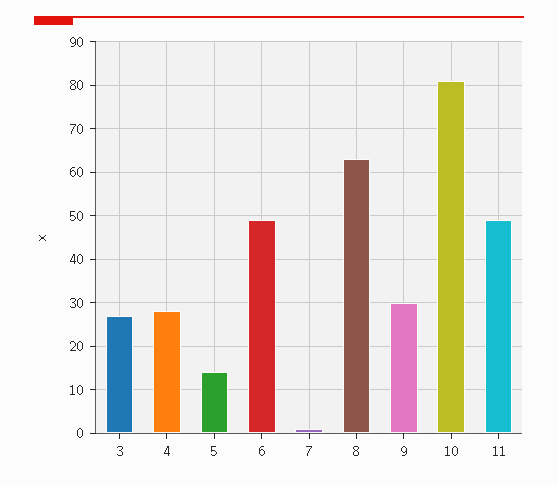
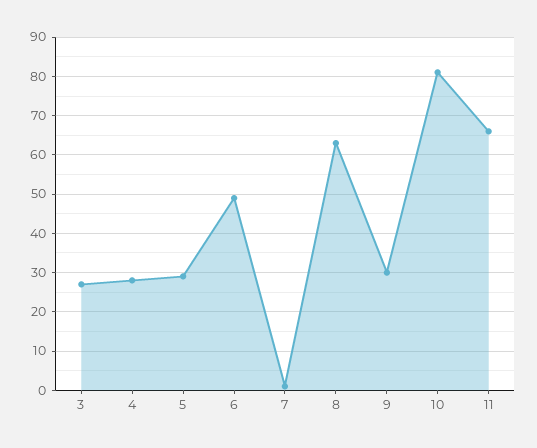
5: 15 -> 30
11: 50 -> 65

